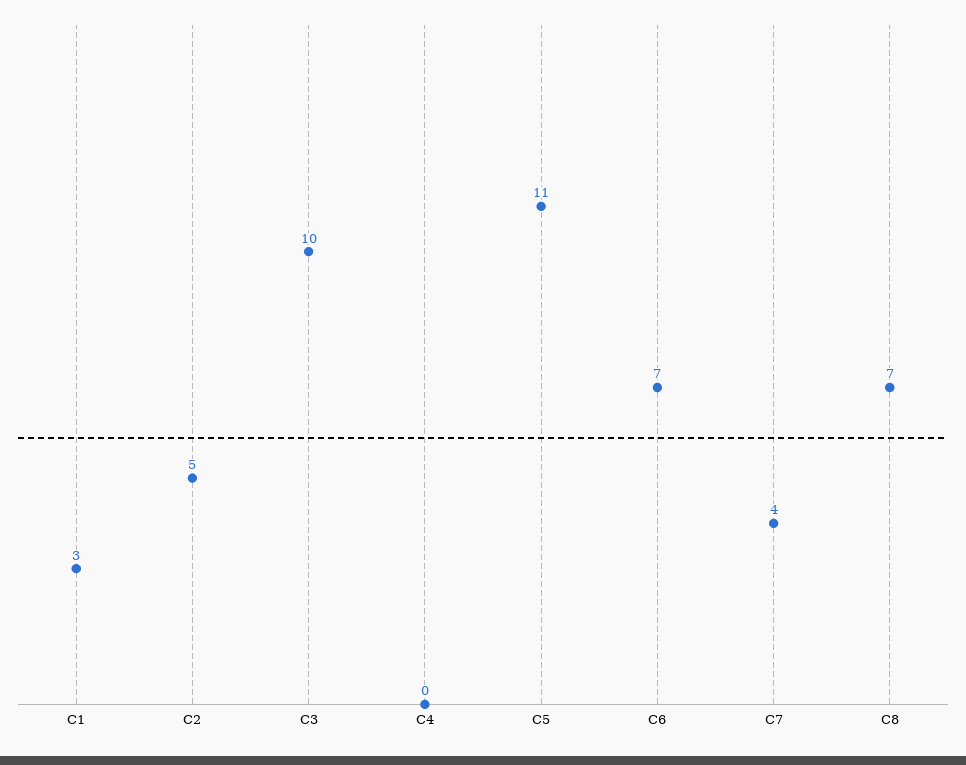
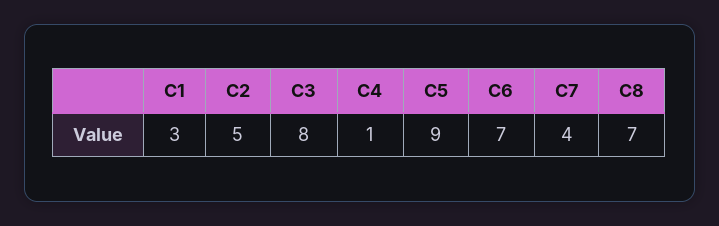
C3: 10 -> 8
C4: 0 -> 1
C5: 11 -> 9

